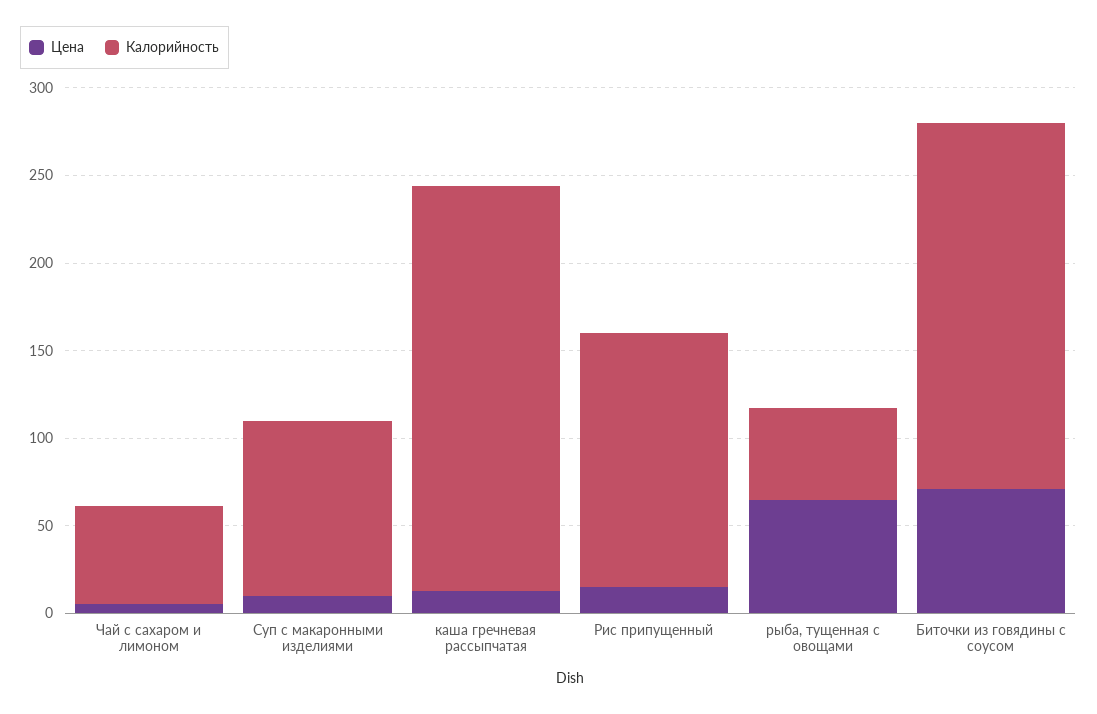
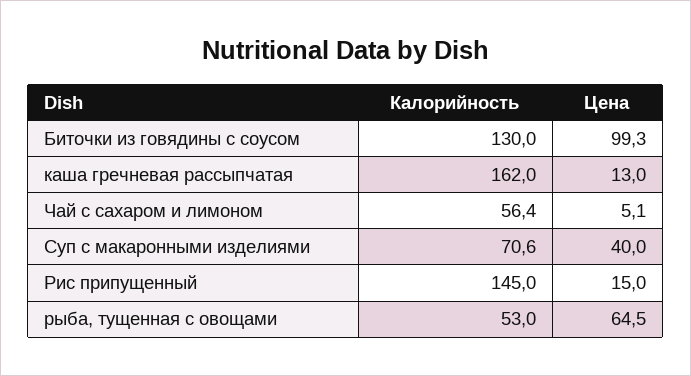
Цена, Суп с макаронными изделиями: 10 -> 40
Калорийность, Суп с макаронными изделиями: 100 -> 70.6
Калорийность, каша гречневая рассыпчатая: 230 -> 162
Цена, Биточки из говядины с соусом: 70 -> 99.3
Калорийность, Биточки из говядины с соусом: 210 -> 130

